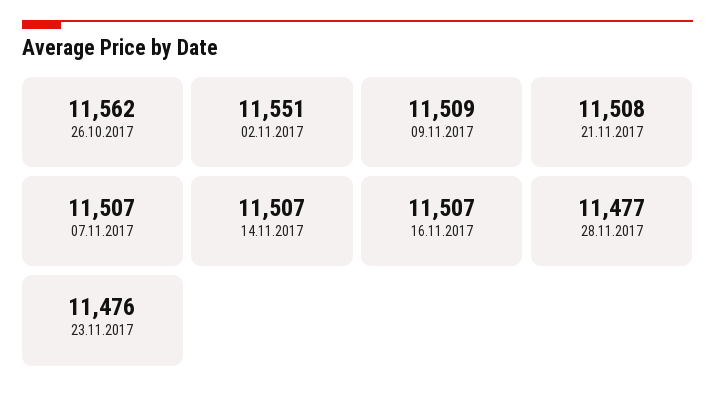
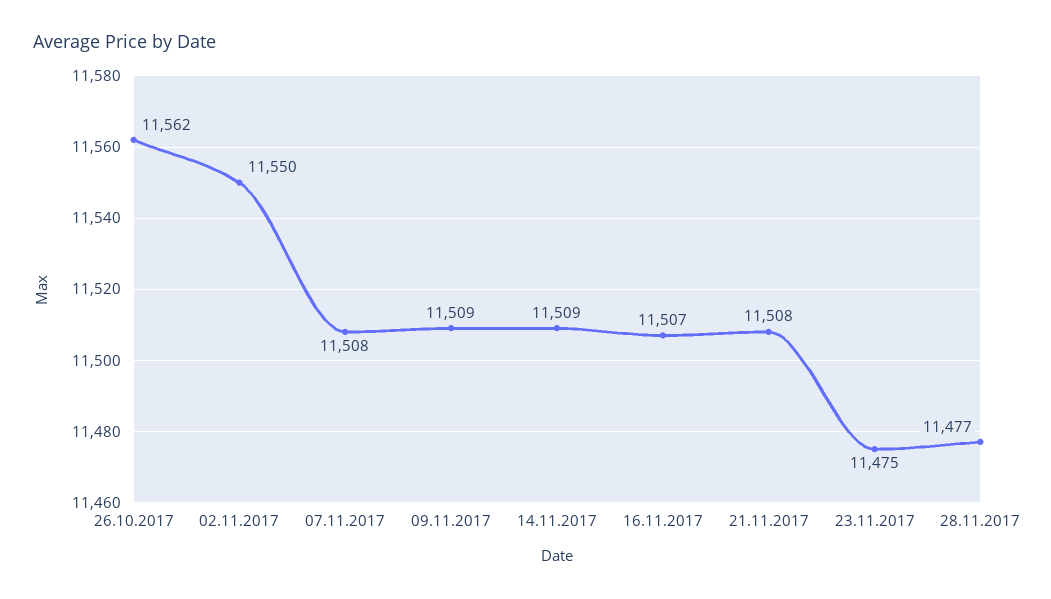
02.11.2017: 11551 -> 11550
07.11.2017: 11507 -> 11508
14.11.2017: 11507 -> 11509
23.11.2017: 11476 -> 11475

